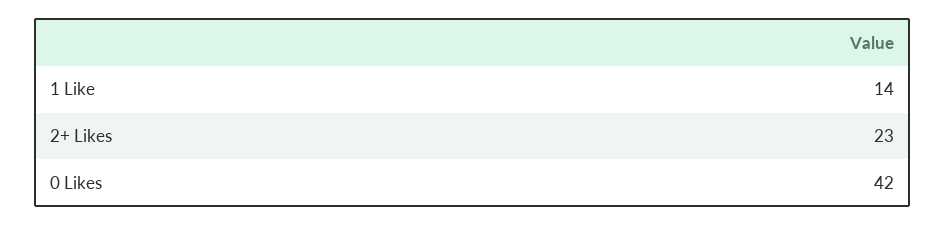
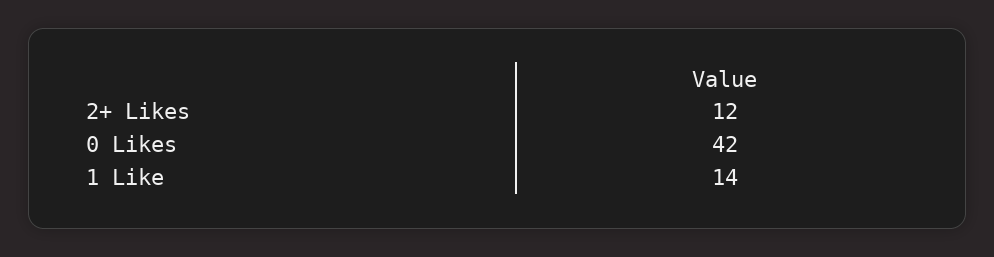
2+ Likes: 23 -> 12

